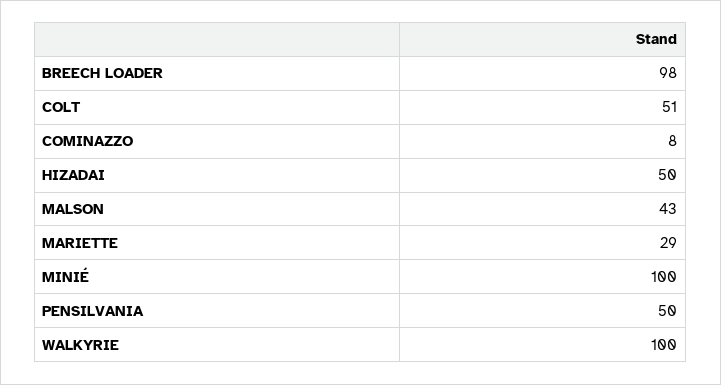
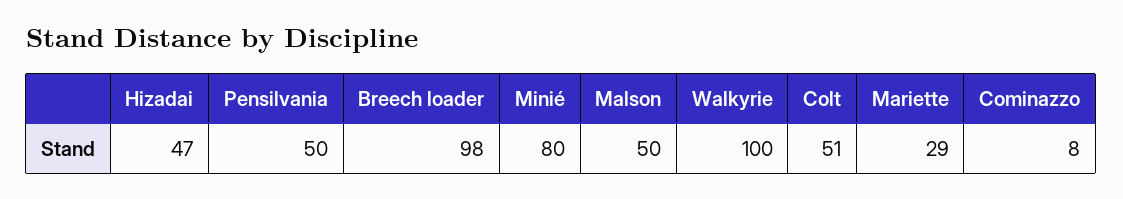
HIZADAI: 50 -> 47
MALSON: 43 -> 50
MINIÉ: 100 -> 80

